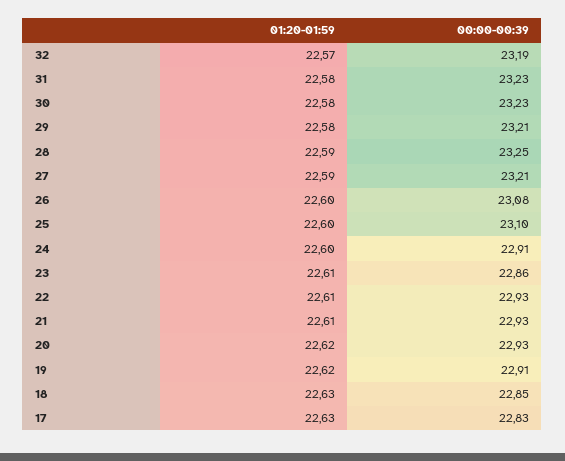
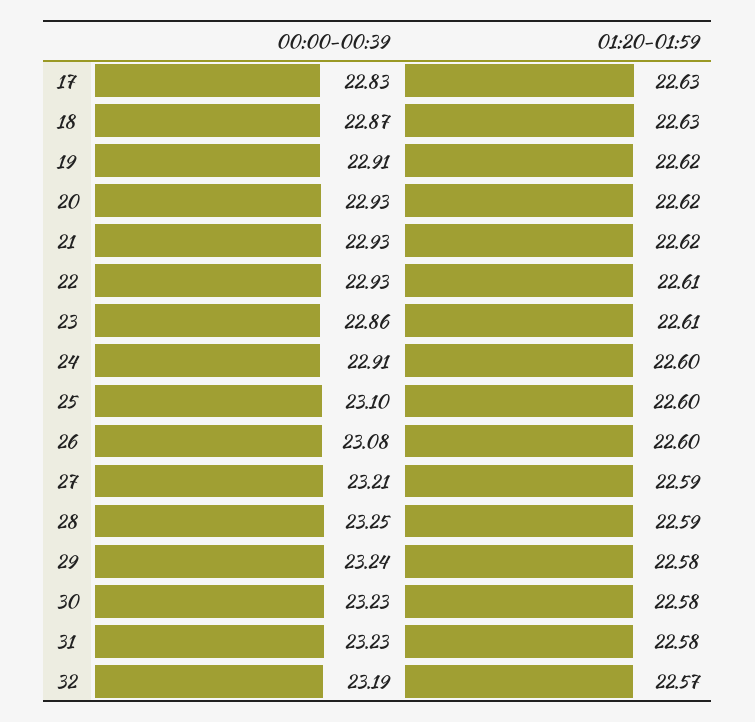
00:00-00:39, 29: 23.21 -> 23.24
01:20-01:59, 21: 22.61 -> 22.62
00:00-00:39, 18: 22.85 -> 22.87

